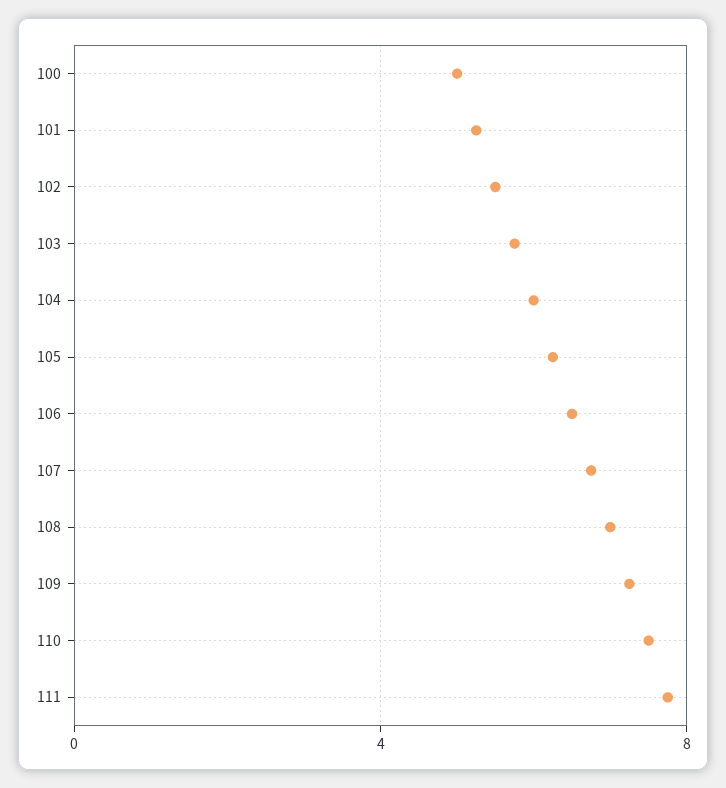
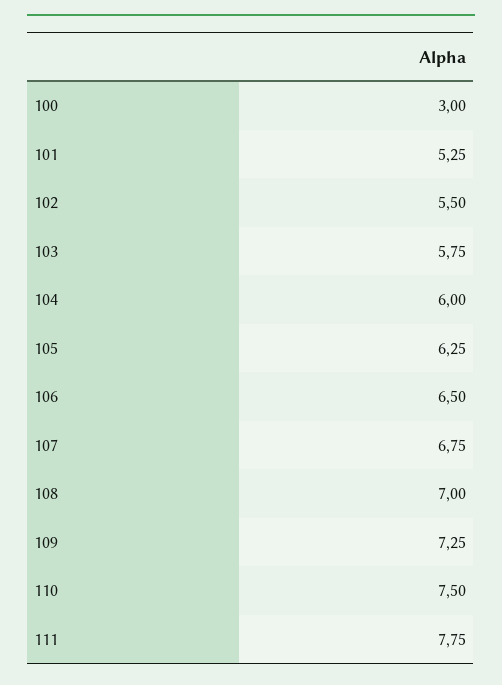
100: 5 -> 3

